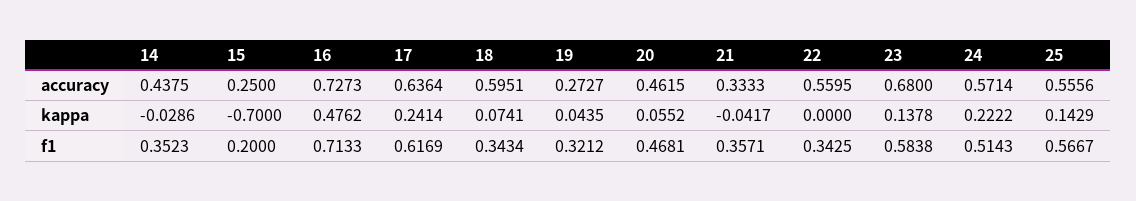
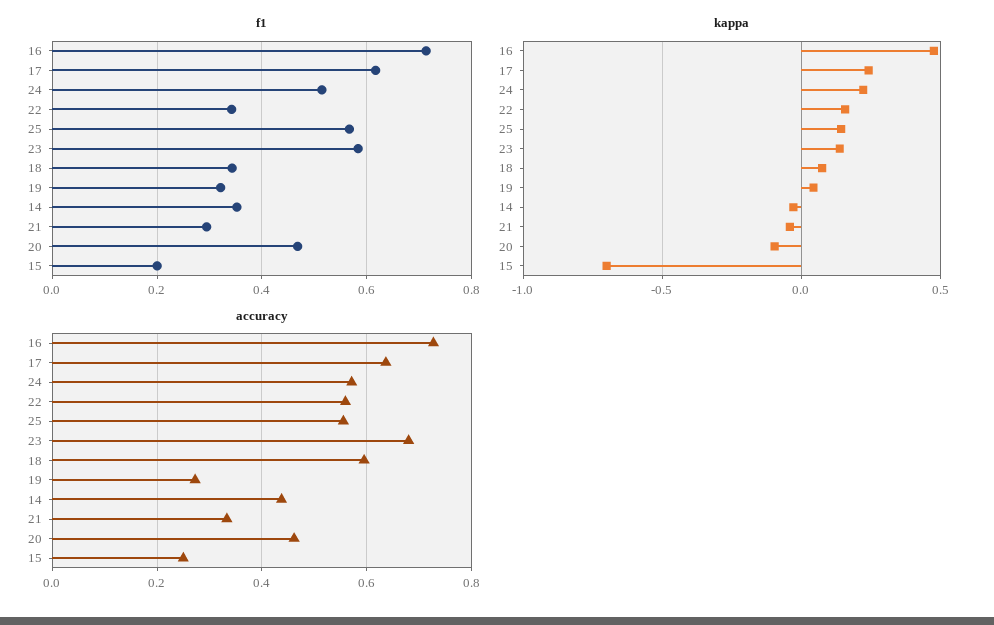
kappa, 20: 0.0552 -> -0.1
kappa, 22: 0 -> 0.15
f1, 21: 0.3571 -> 0.3

